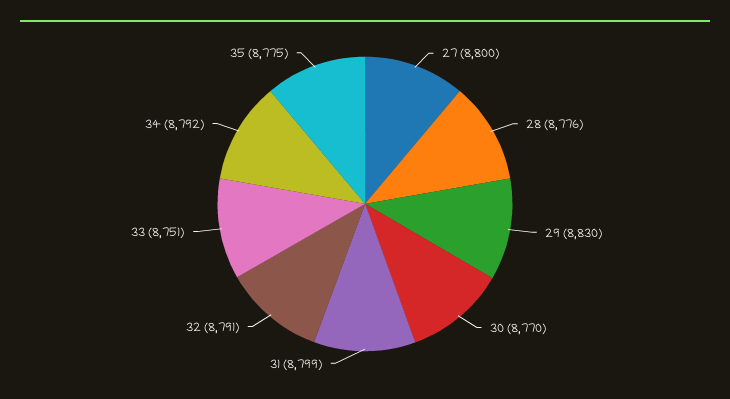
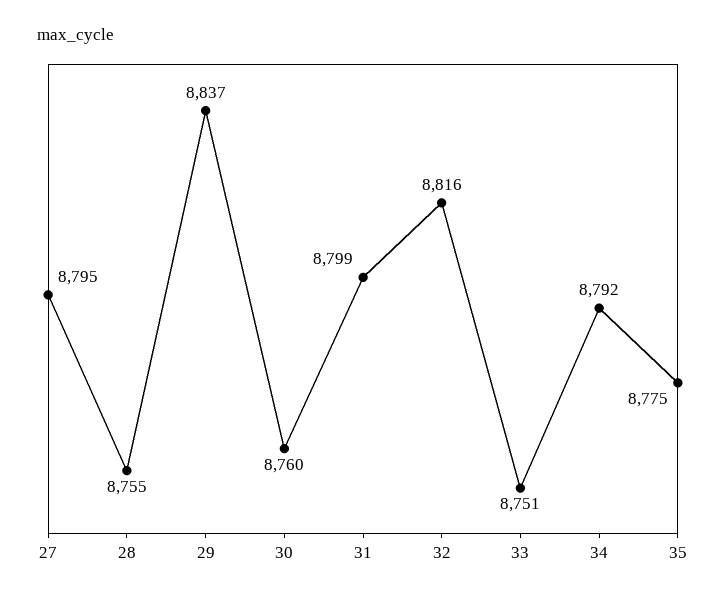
27: 8800 -> 8795
28: 8776 -> 8755
29: 8830 -> 8837
30: 8770 -> 8760
32: 8791 -> 8816

